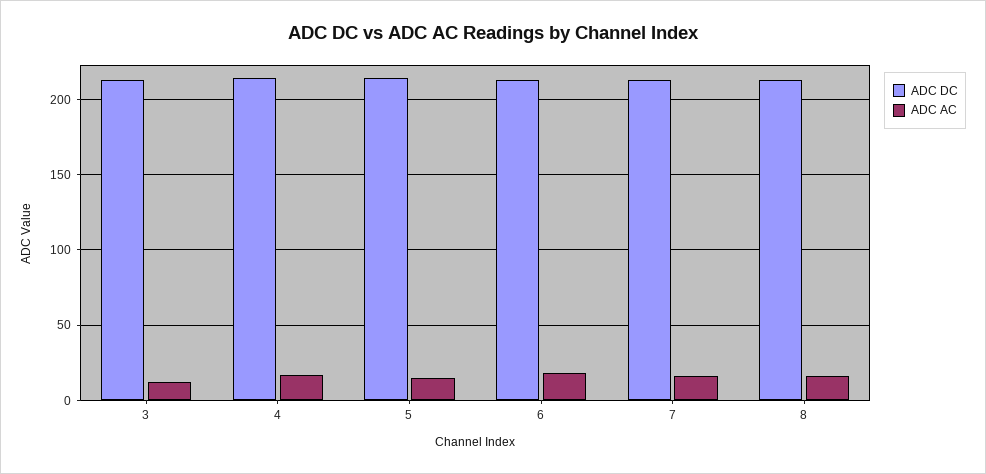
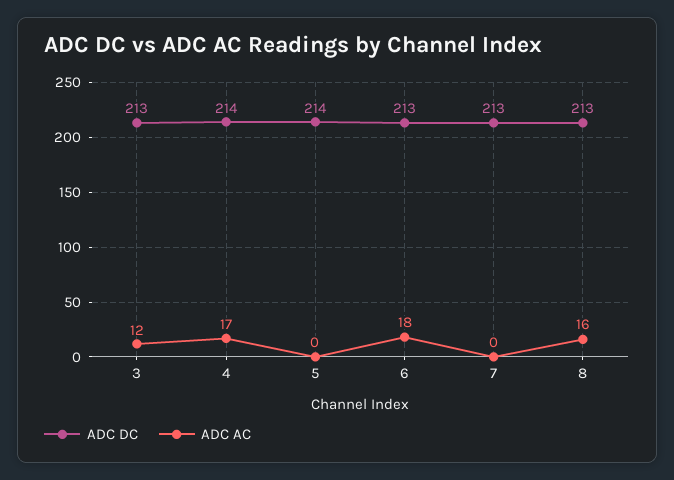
ADC AC, 5: 15 -> 0
ADC AC, 7: 15 -> 0

